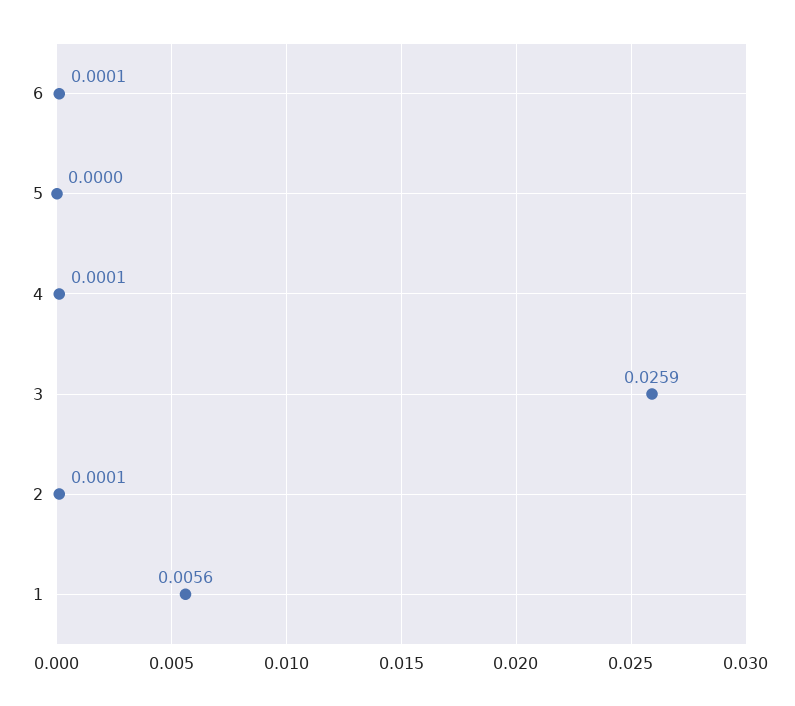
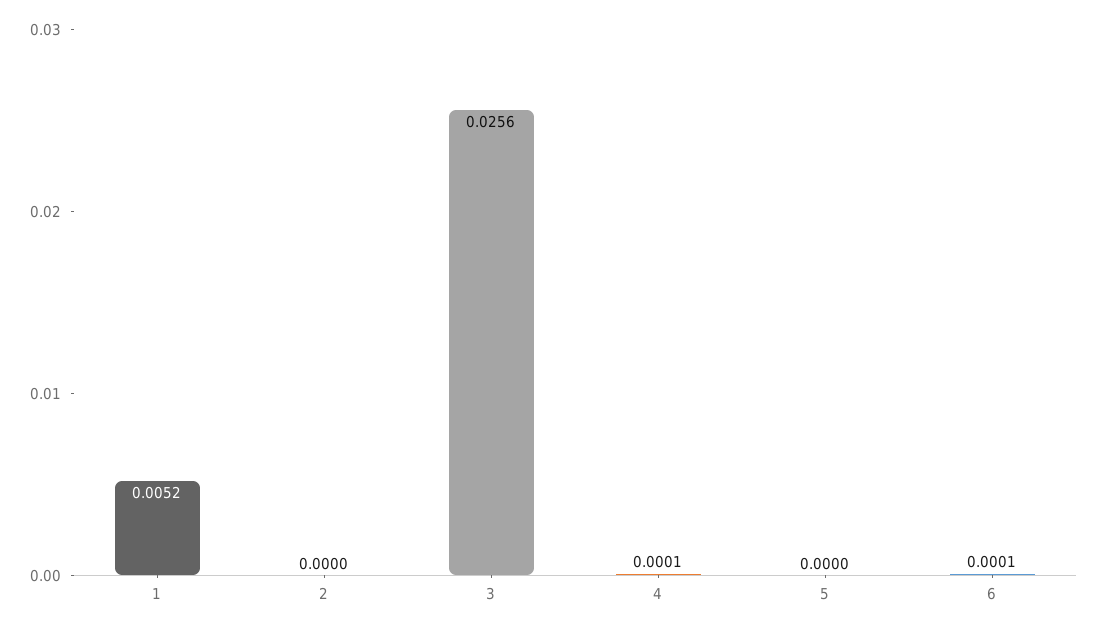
3: 0.0259 -> 0.0256
2: 0.0001 -> 0
1: 0.0056 -> 0.0052

